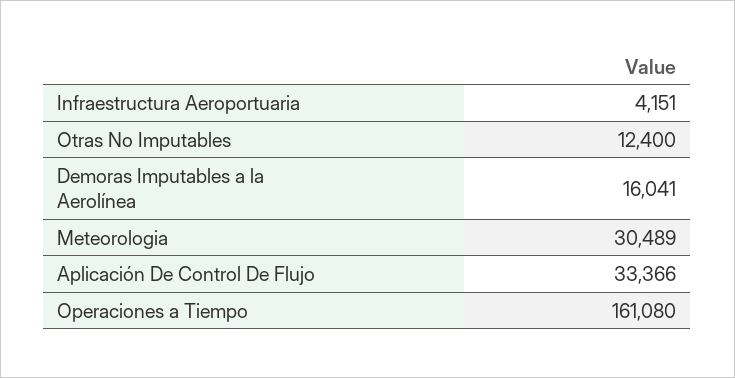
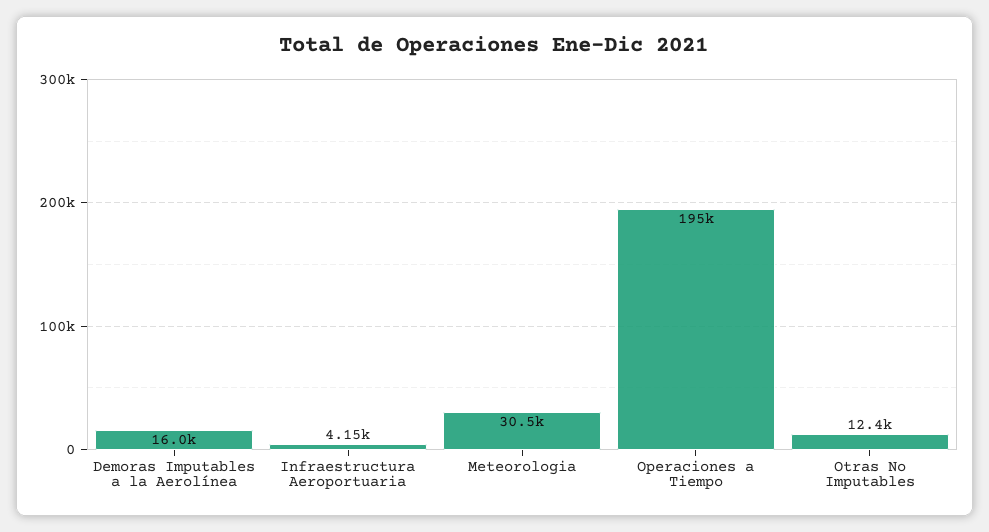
Aplicación De Control De Flujo: 33366 -> none
Operaciones a Tiempo: 161080 -> 195000

